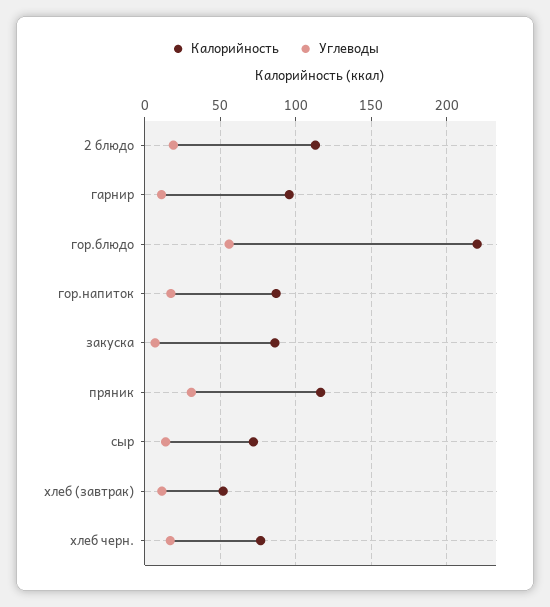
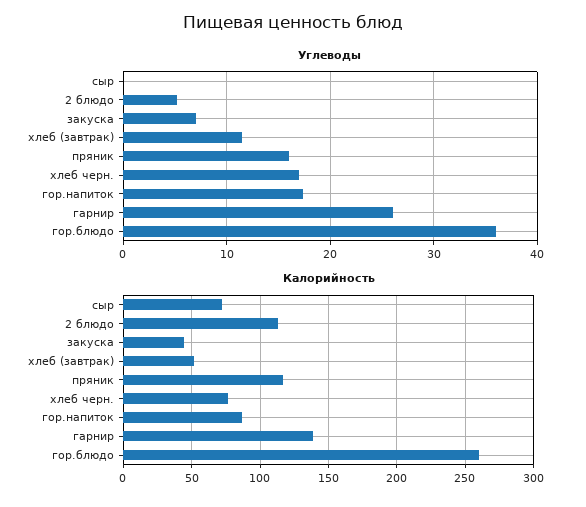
Углеводы, 2 блюдо: 20 -> 5
Калорийность, гарнир: 95 -> 140
Углеводы, гарнир: 10 -> 26
Калорийность, гор.блюдо: 220 -> 260
Углеводы, гор.блюдо: 55 -> 36
Калорийность, закуска: 85 -> 45
Углеводы, пряник: 30 -> 16
Углеводы, сыр: 15 -> 0

